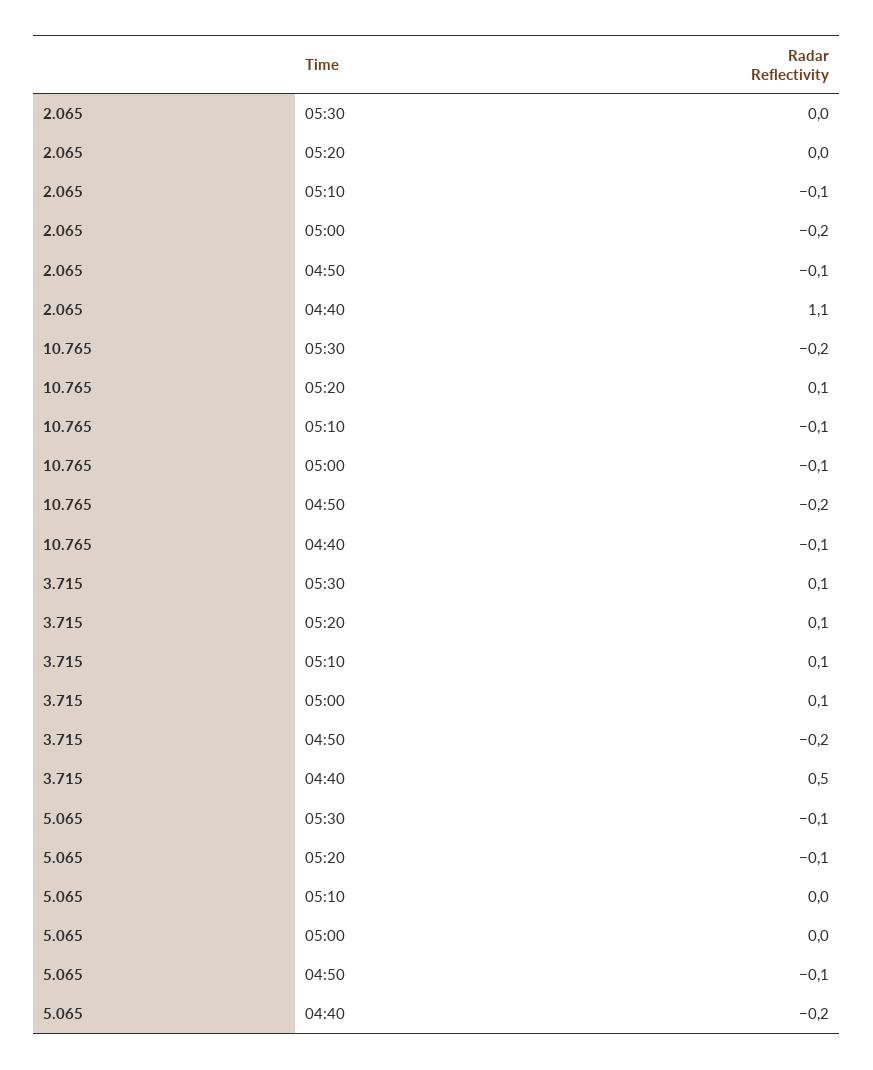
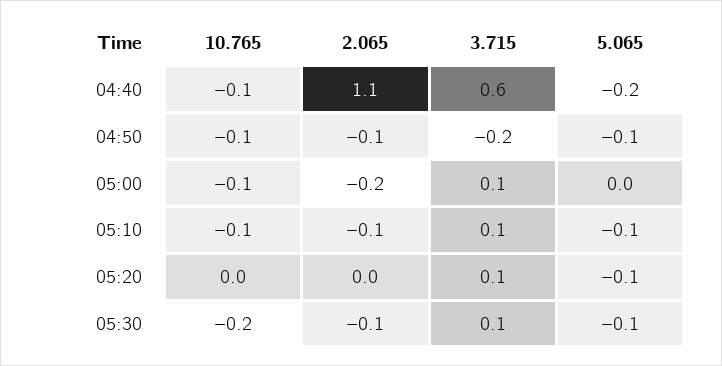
2.065, 05:30: 0 -> -0.1
10.765, 05:20: 0.1 -> 0
10.765, 04:50: -0.2 -> -0.1
3.715, 04:40: 0.5 -> 0.6
5.065, 05:10: 0 -> -0.1

